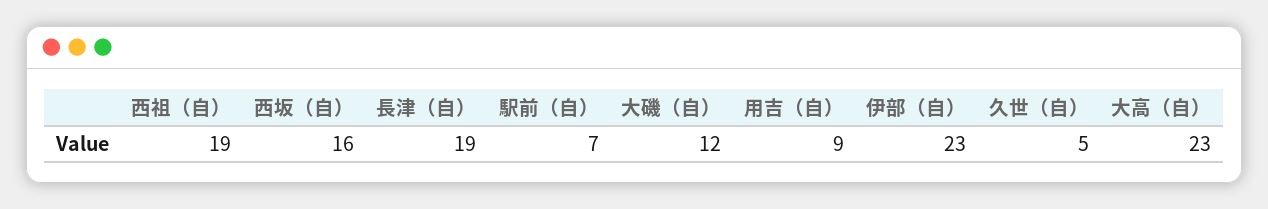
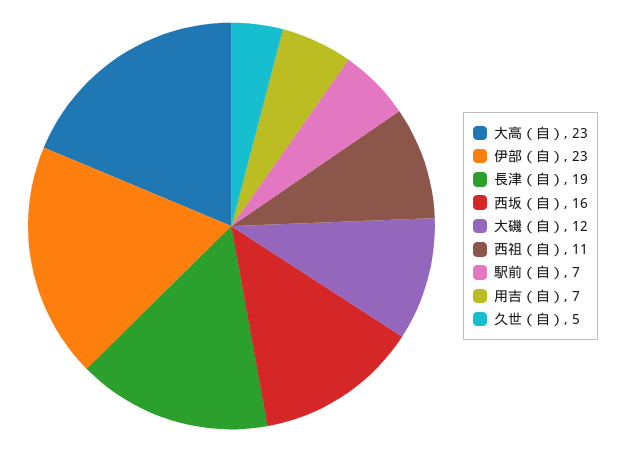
西祖（自）: 19 -> 11
用吉（自）: 9 -> 7

